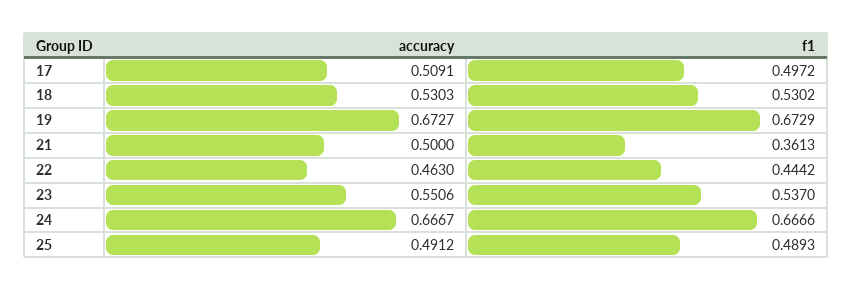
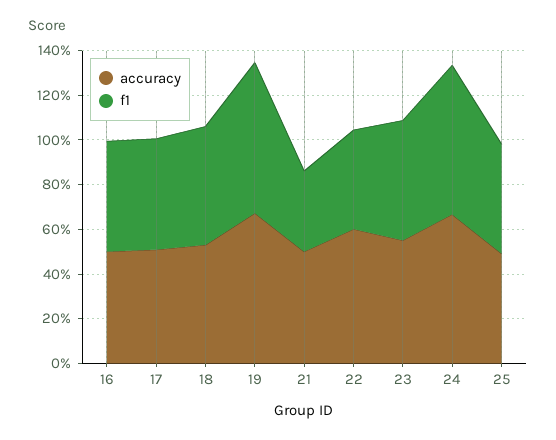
accuracy, 22: 0.463 -> 0.6
accuracy, 16: none -> 0.5
f1, 16: none -> 0.5

